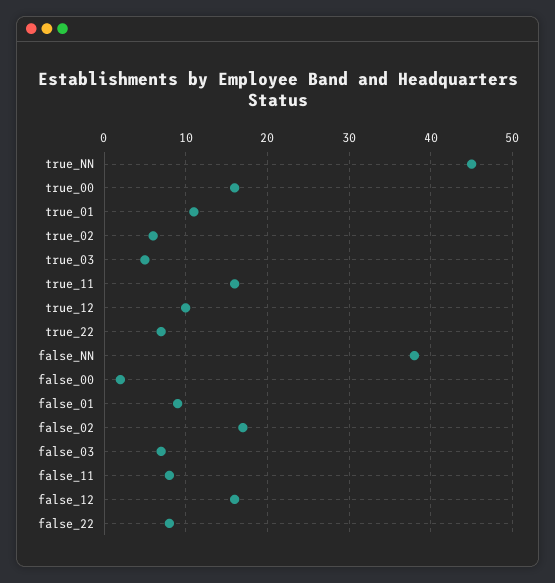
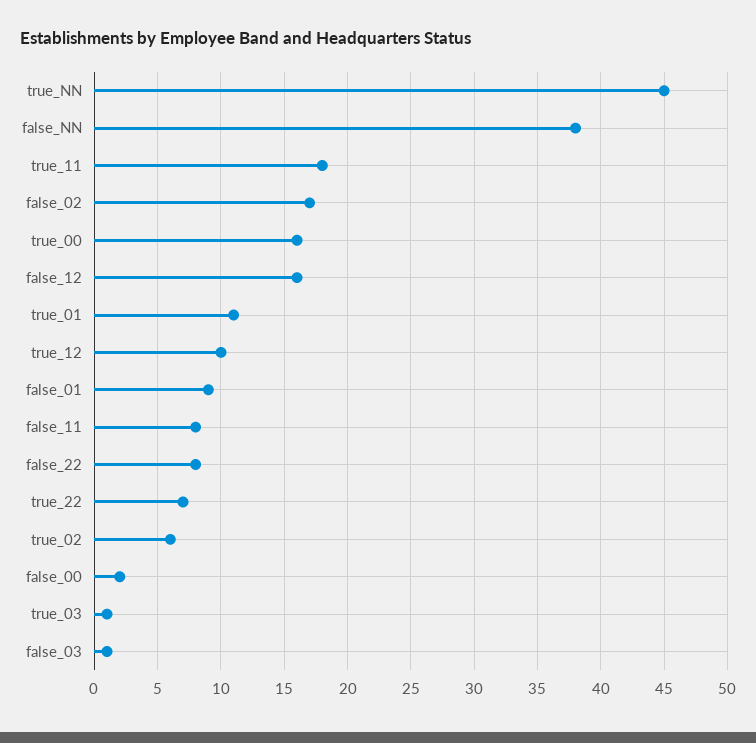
true_03: 5 -> 1
true_11: 16 -> 18
false_03: 7 -> 1

